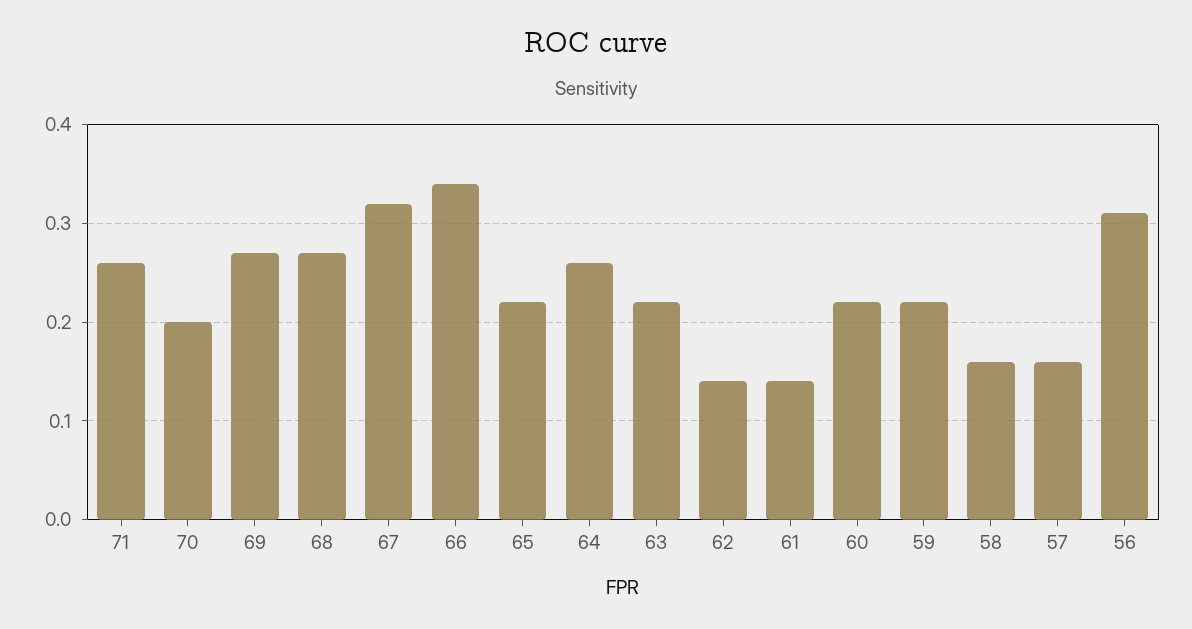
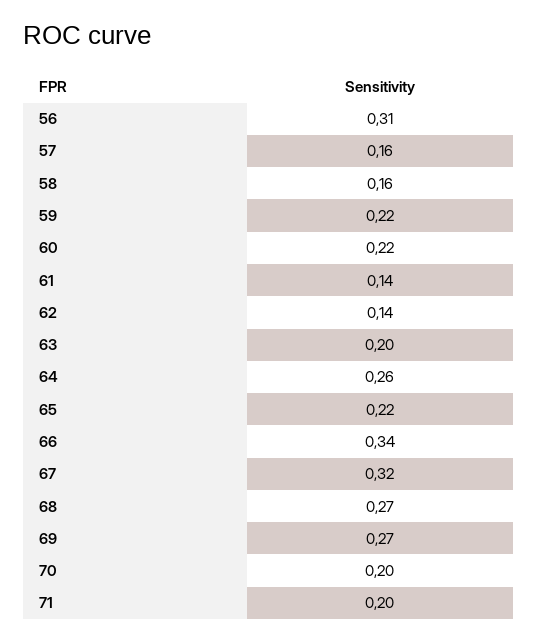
71: 0.26 -> 0.2
63: 0.22 -> 0.2

